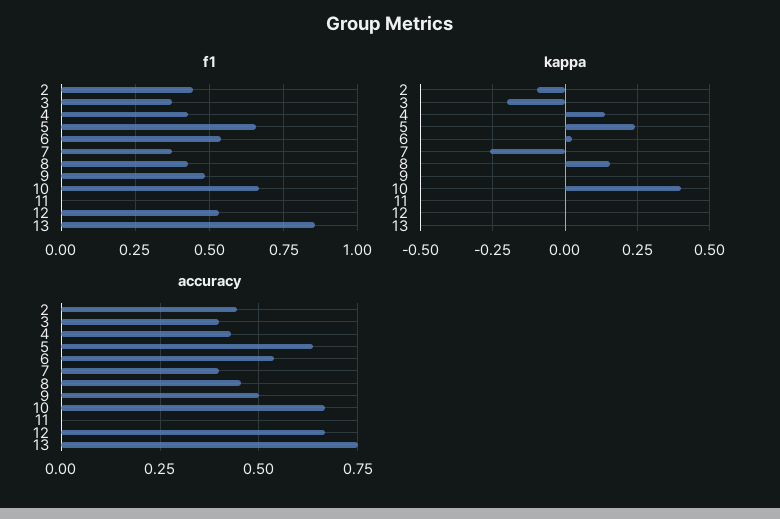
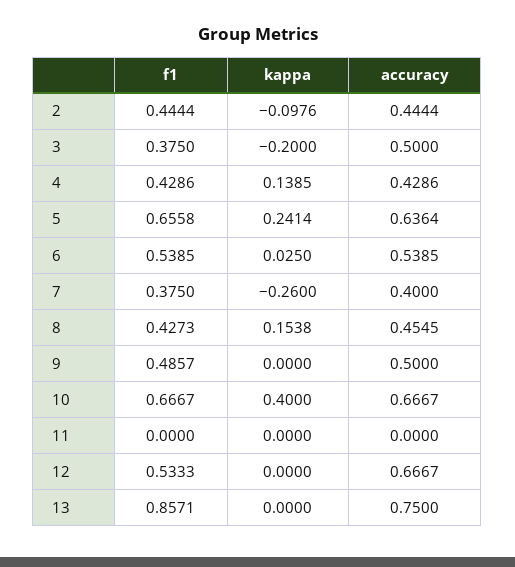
accuracy, 3: 0.4 -> 0.5

